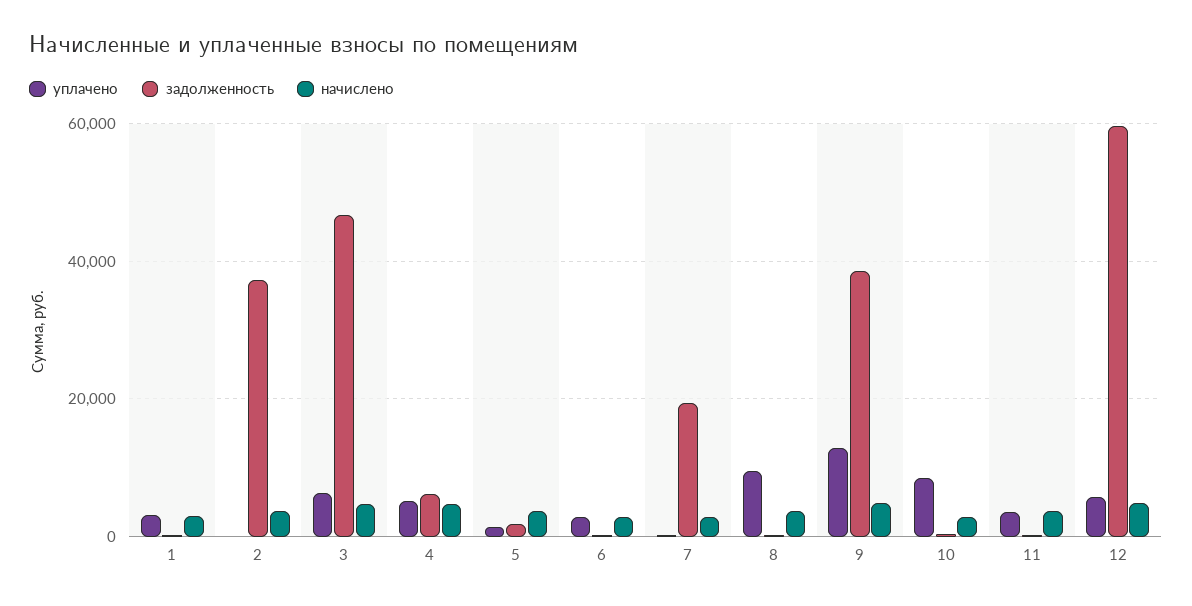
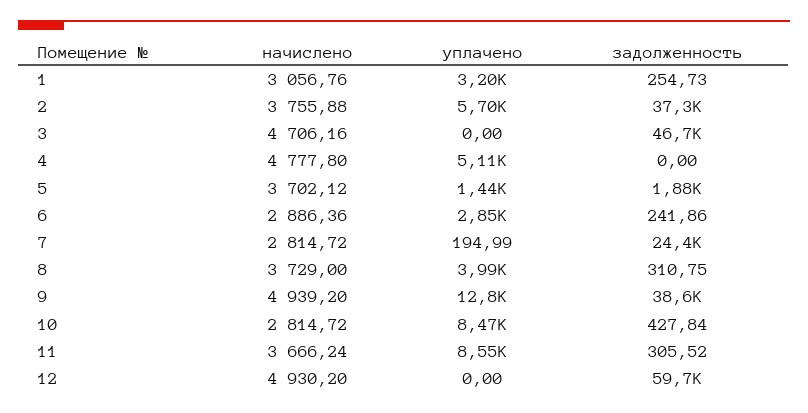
уплачено, 2: 0 -> 5700
уплачено, 3: 6000 -> 0
задолженность, 4: 6000 -> 0
задолженность, 7: 20000 -> 24400
уплачено, 8: 10000 -> 3990
уплачено, 11: 4000 -> 8550
уплачено, 12: 6000 -> 0

